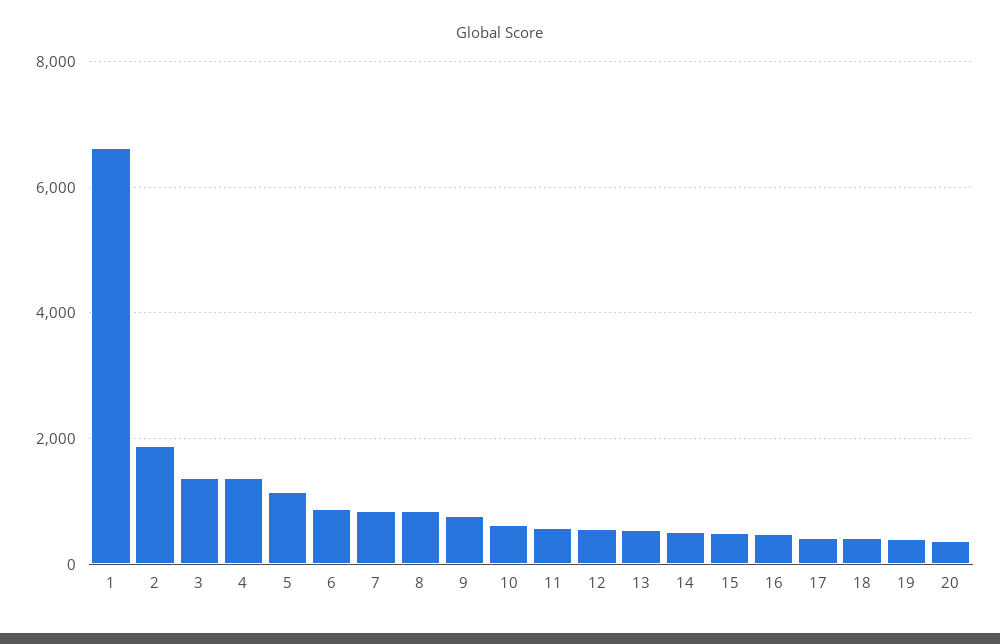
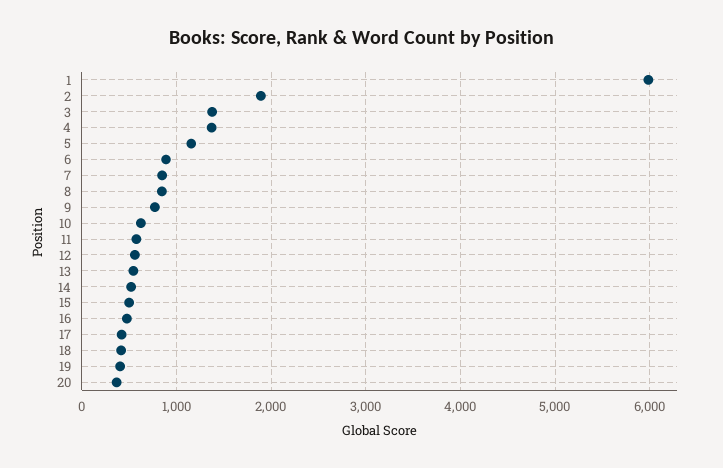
1: 6600 -> 6000

